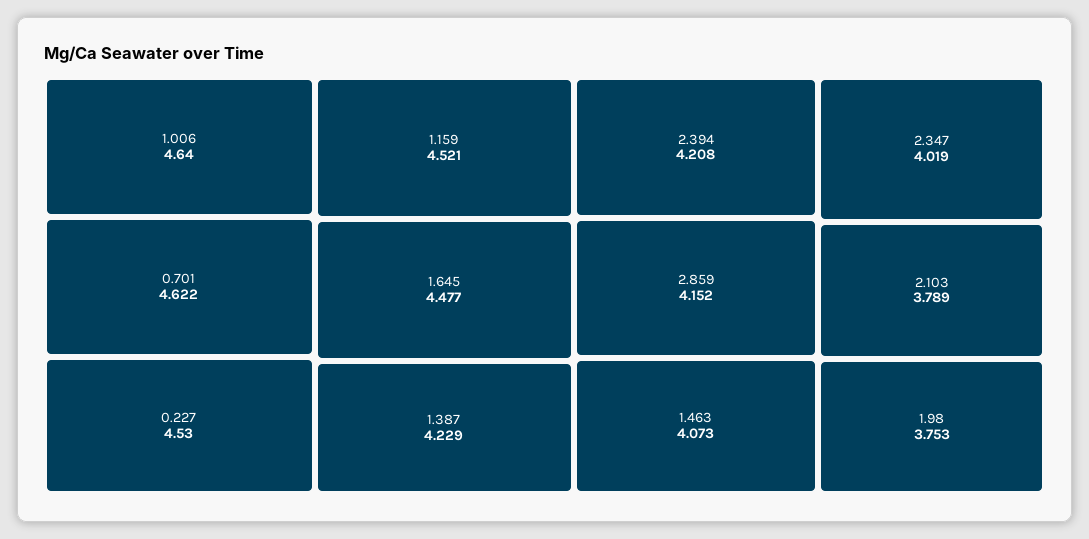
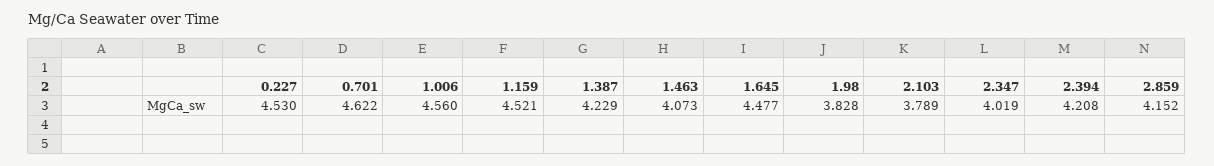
1.006: 4.64 -> 4.56
1.98: 3.753 -> 3.828

